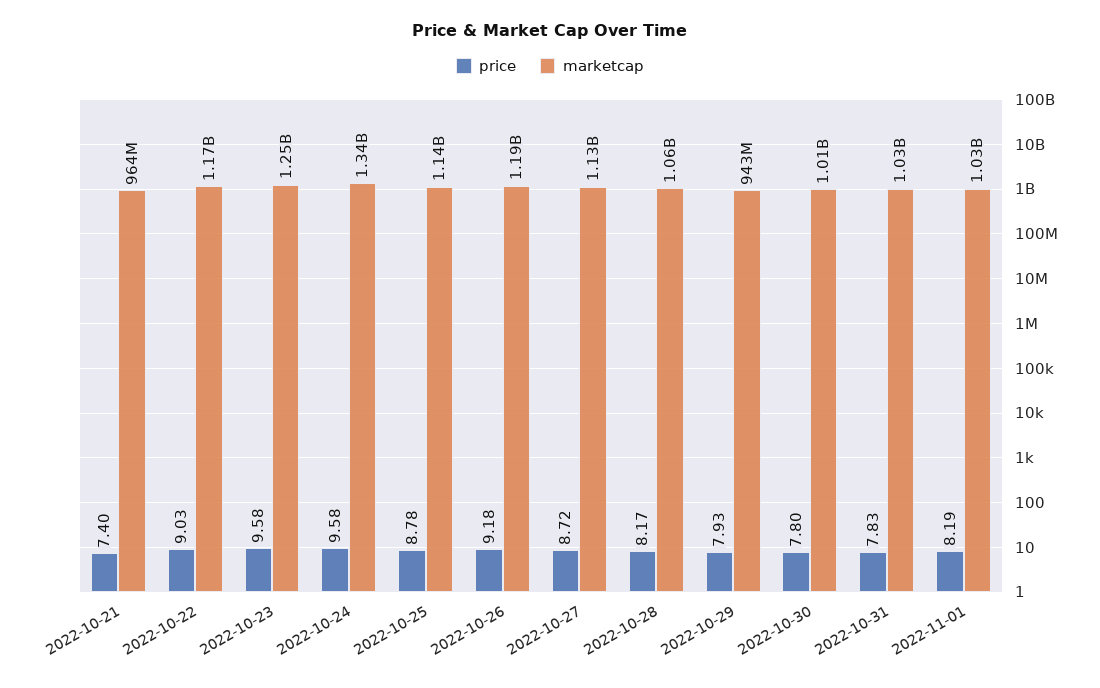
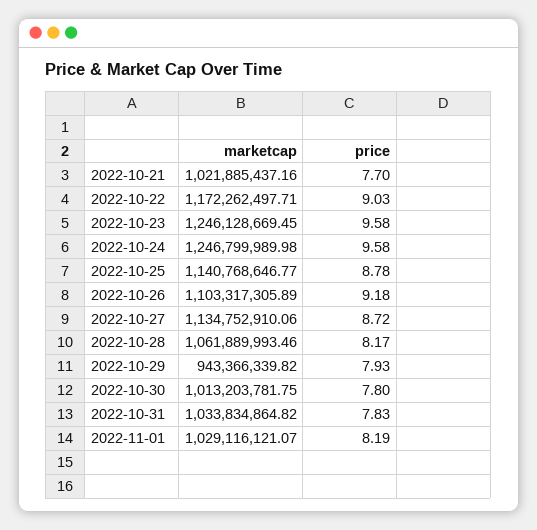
price, 2022-10-21: 7.4 -> 7.7
marketcap, 2022-10-21: 964000000 -> 1021885437.16
marketcap, 2022-10-24: 1340000000 -> 1246799989.98
marketcap, 2022-10-26: 1190000000 -> 1103317305.89

